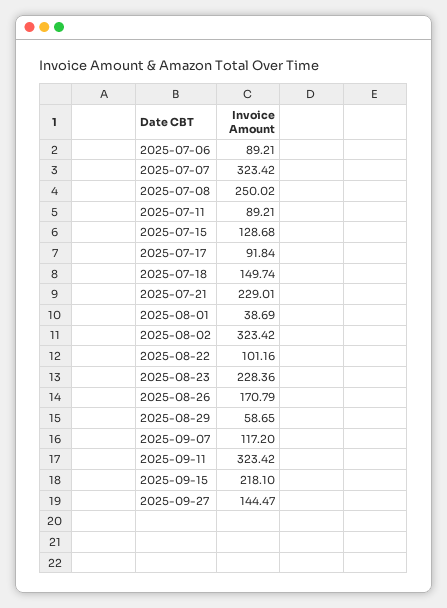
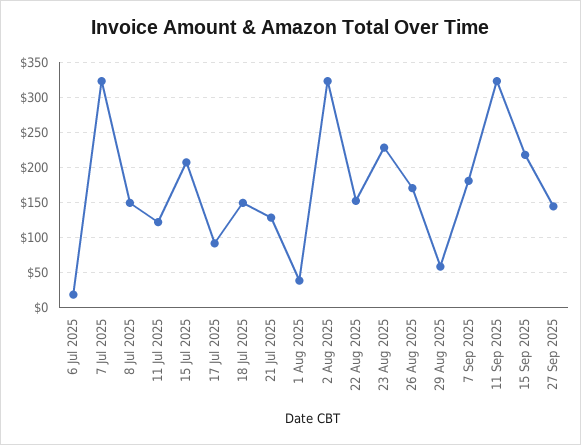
2025-07-06: 89.21 -> 20
2025-07-08: 250.02 -> 150
2025-07-11: 89.21 -> 120
2025-07-15: 128.68 -> 210
2025-07-21: 229.01 -> 130
2025-08-22: 101.16 -> 150
2025-09-07: 117.2 -> 180

